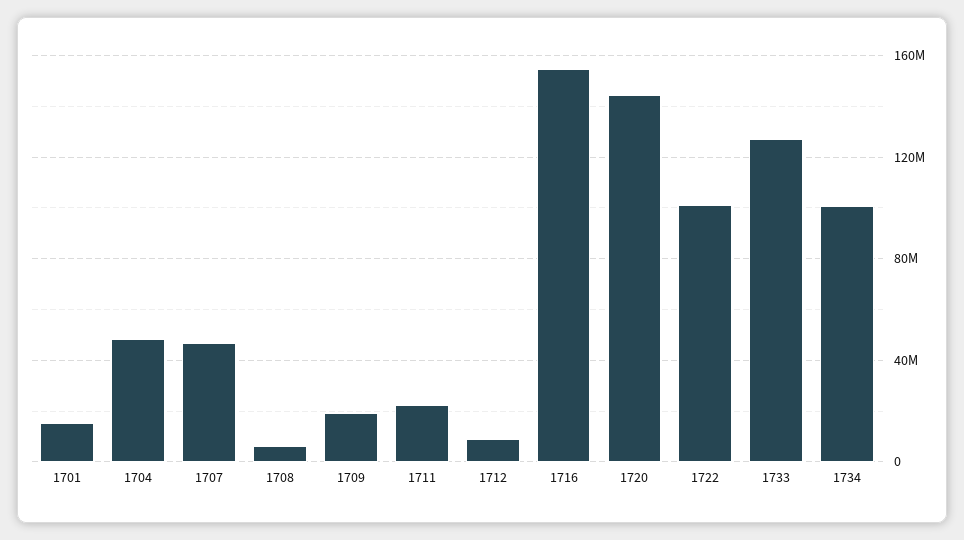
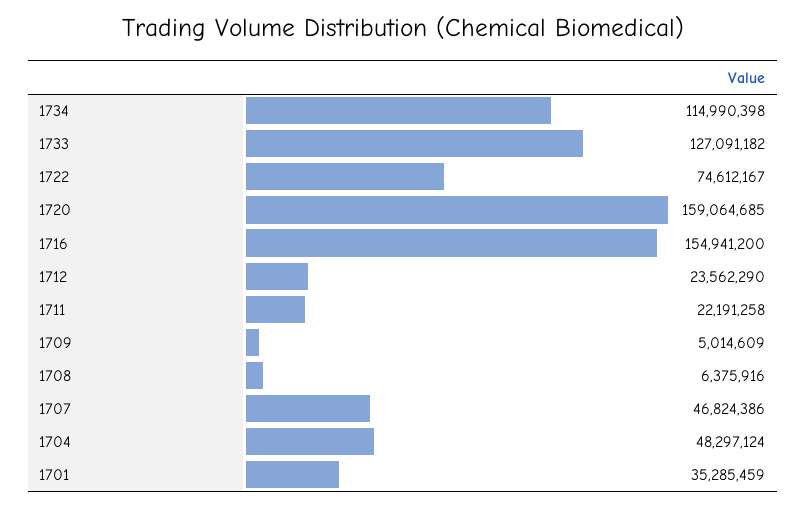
1701: 15000000 -> 35285459
1709: 20000000 -> 5014609
1712: 10000000 -> 23562290
1720: 145000000 -> 159064685
1722: 100000000 -> 74612167
1734: 100000000 -> 114990398

